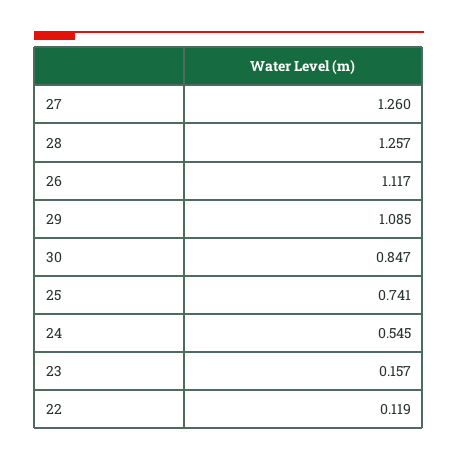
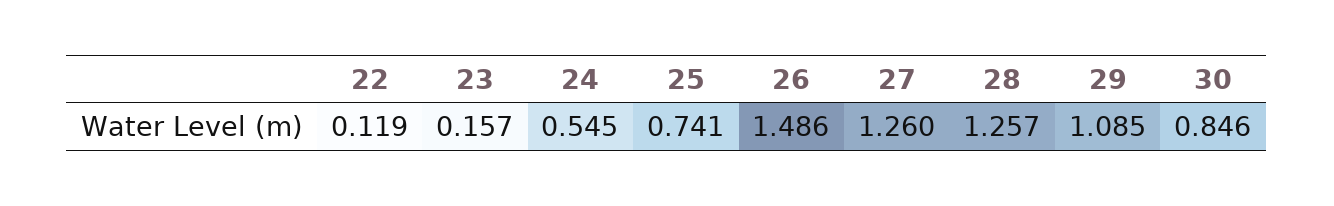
26: 1.117 -> 1.486
30: 0.847 -> 0.846

